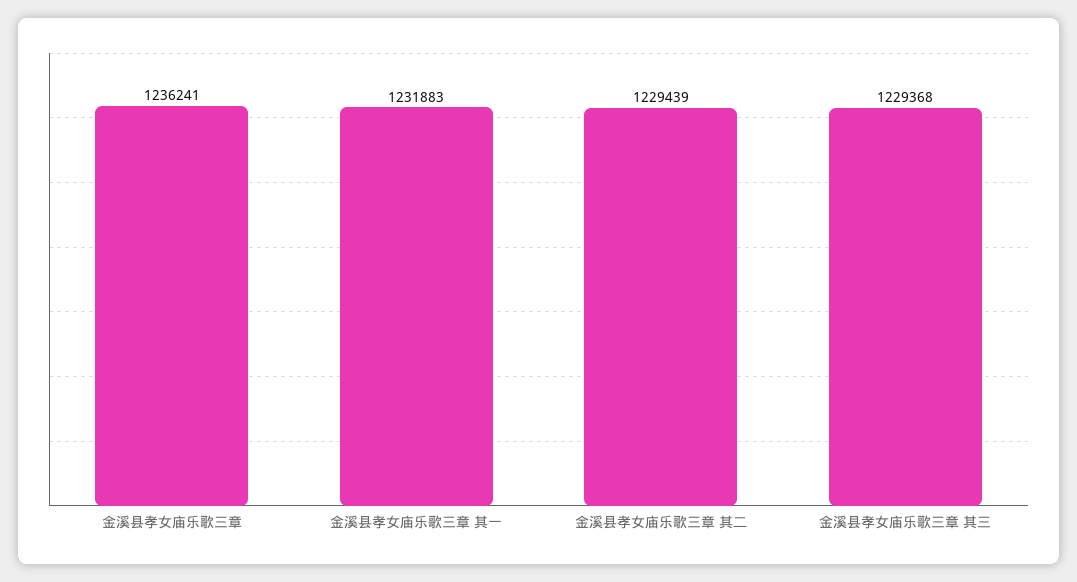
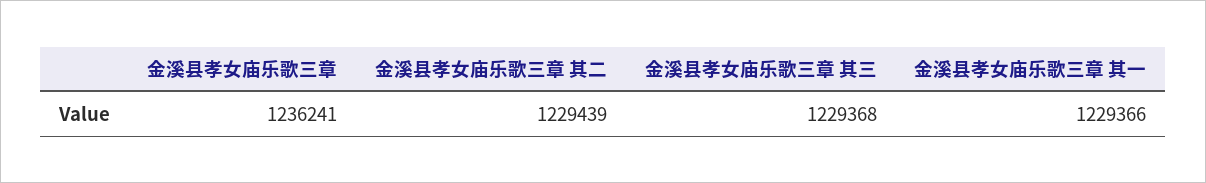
金溪县孝女庙乐歌三章 其一: 1231883 -> 1229366

